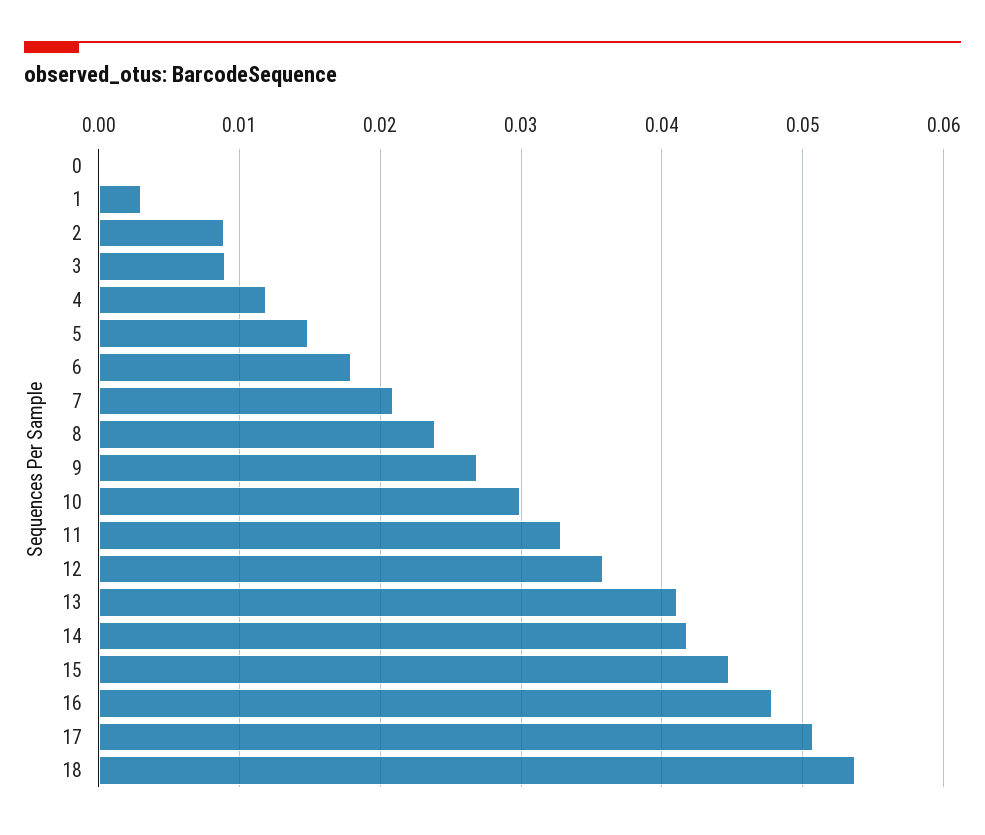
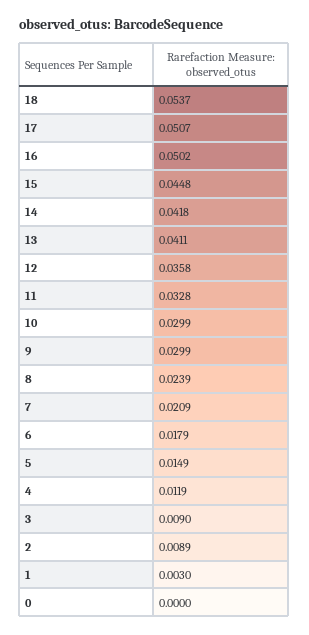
9: 0.027 -> 0.0299
16: 0.048 -> 0.0502

